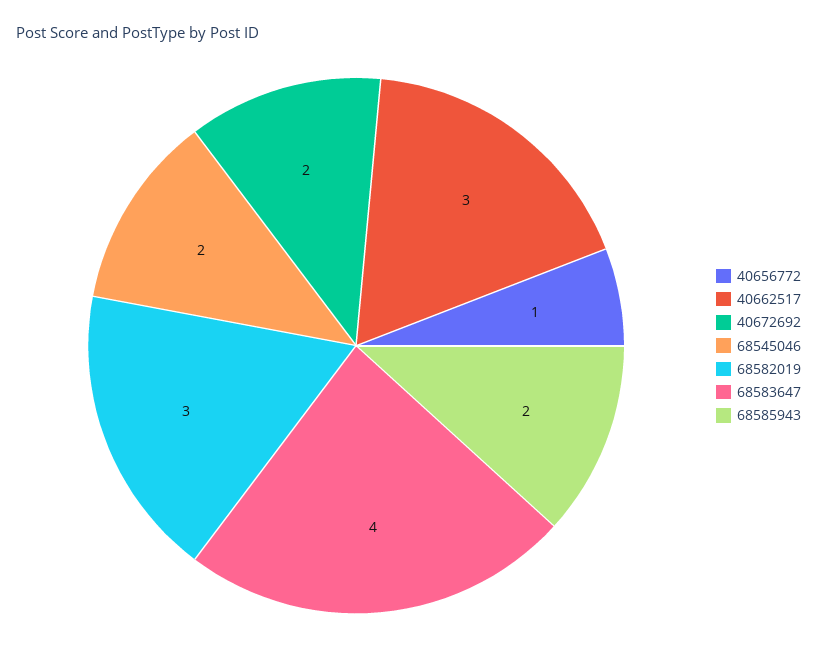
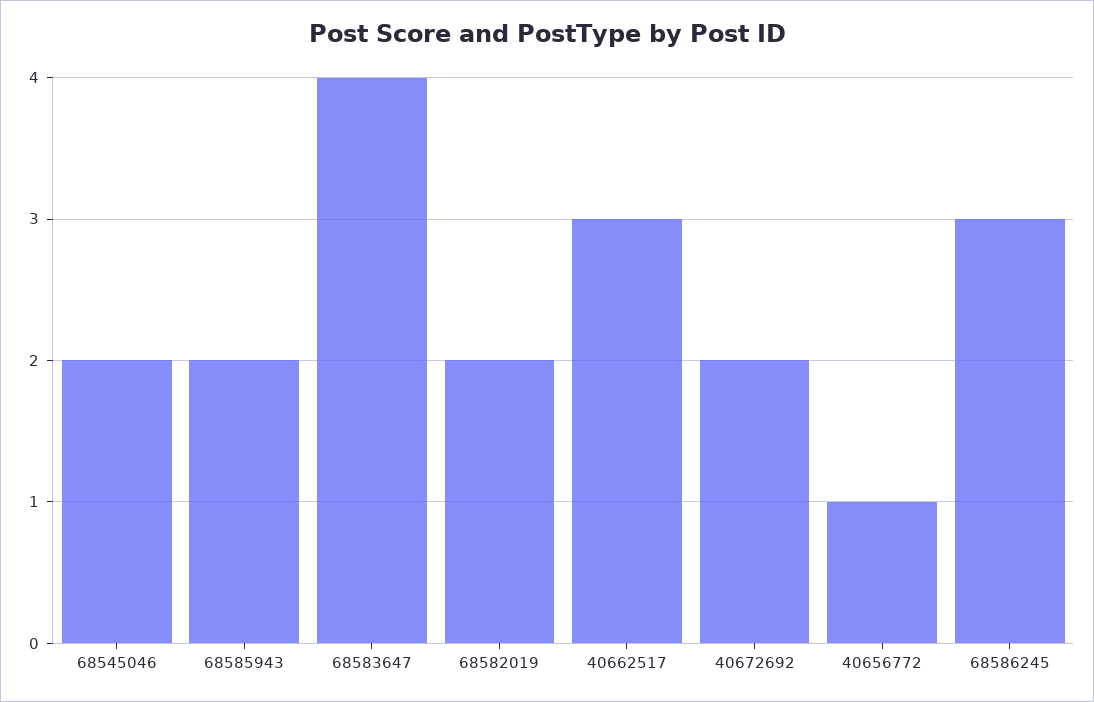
68582019: 3 -> 2
68586245: none -> 3

